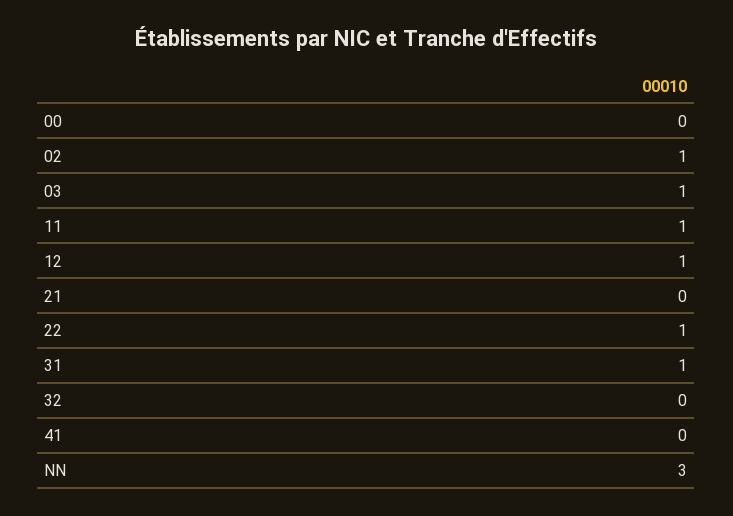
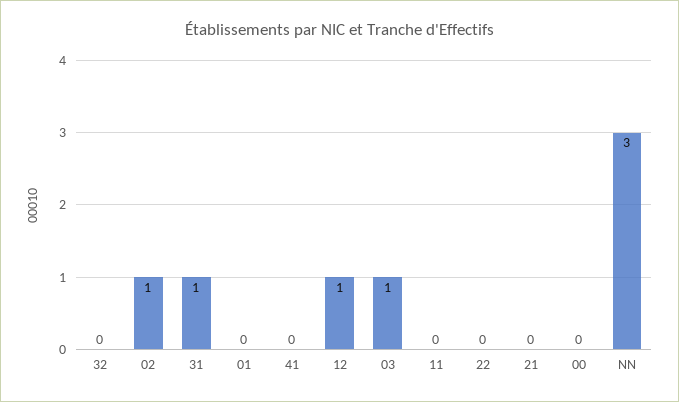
11: 1 -> 0
22: 1 -> 0
01: none -> 0

